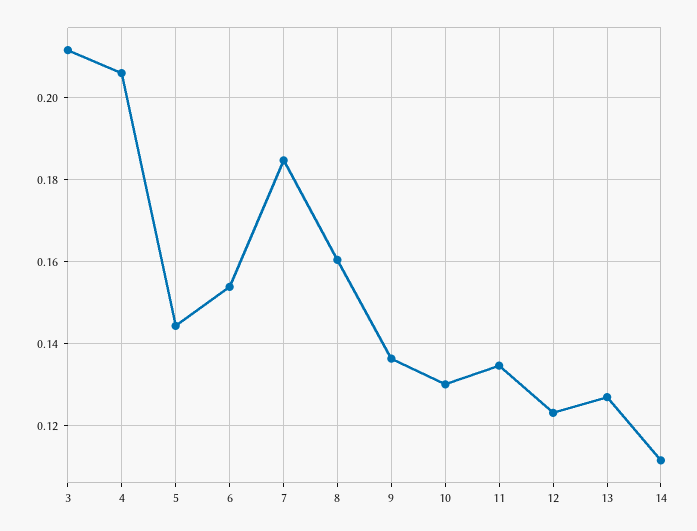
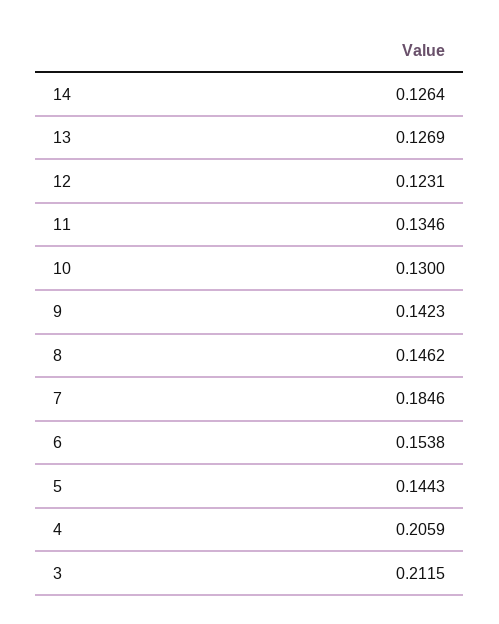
8: 0.16 -> 0.1462
9: 0.136 -> 0.1423
14: 0.112 -> 0.1264

